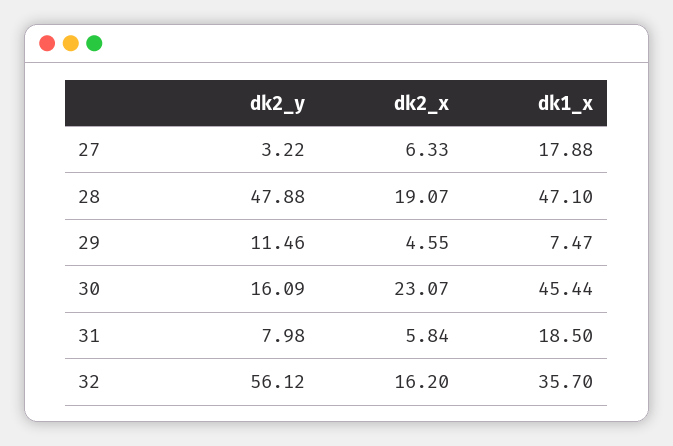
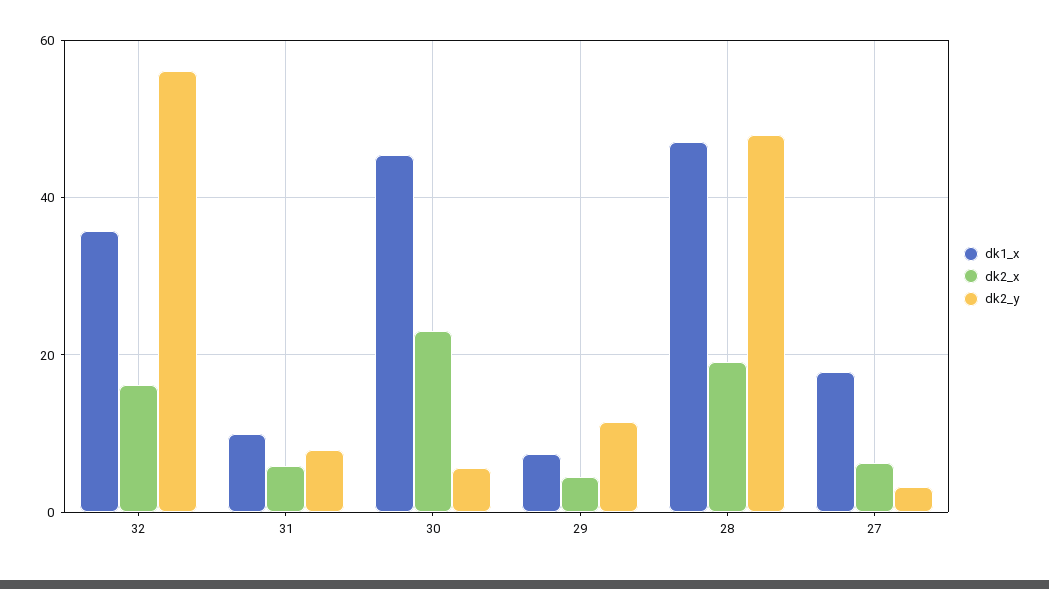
dk2_y, 30: 16.09 -> 6
dk1_x, 31: 18.5 -> 10

